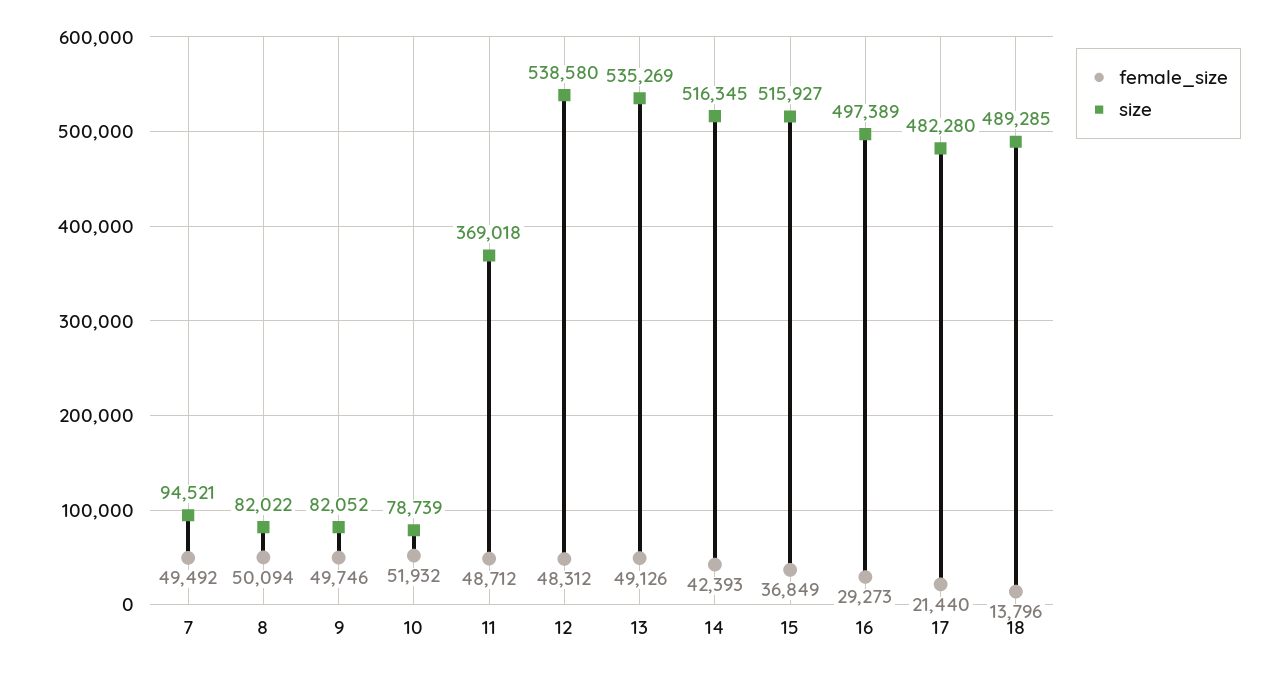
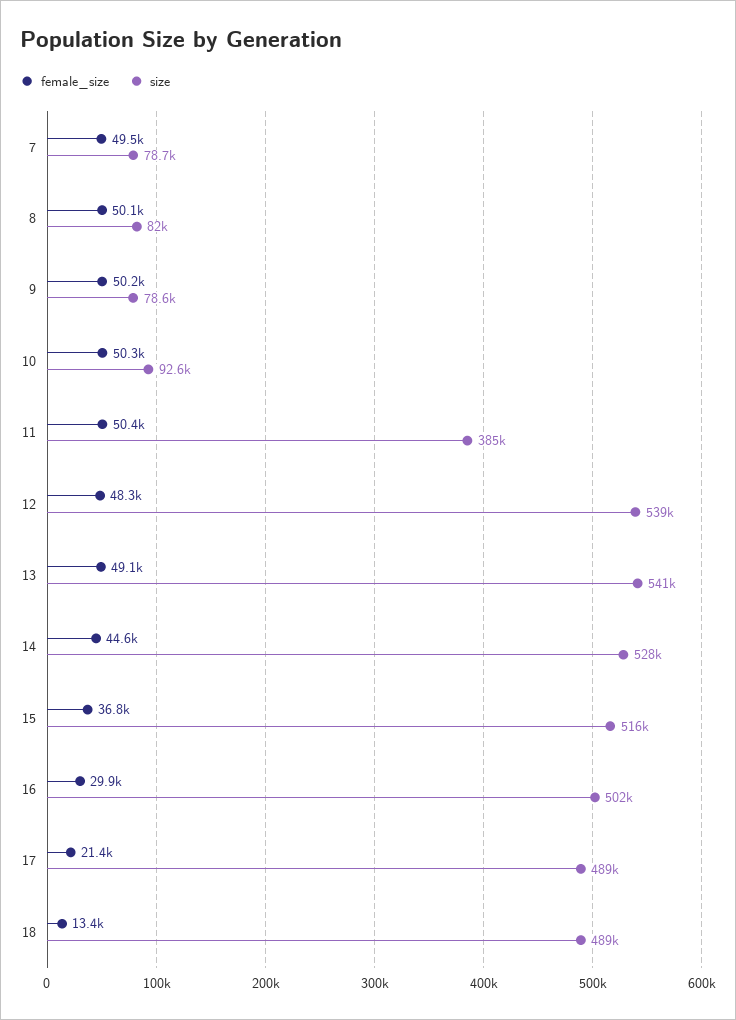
size, 7: 94521 -> 78700
female_size, 9: 49746 -> 50200
size, 9: 82052 -> 78600
female_size, 10: 51932 -> 50300
size, 10: 78739 -> 92600
female_size, 11: 48712 -> 50400
size, 11: 369018 -> 385000
size, 13: 535269 -> 541000
female_size, 14: 42393 -> 44600
size, 14: 516345 -> 528000
female_size, 16: 29273 -> 29900
size, 16: 497389 -> 502000
size, 17: 482280 -> 489000
female_size, 18: 13796 -> 13400

